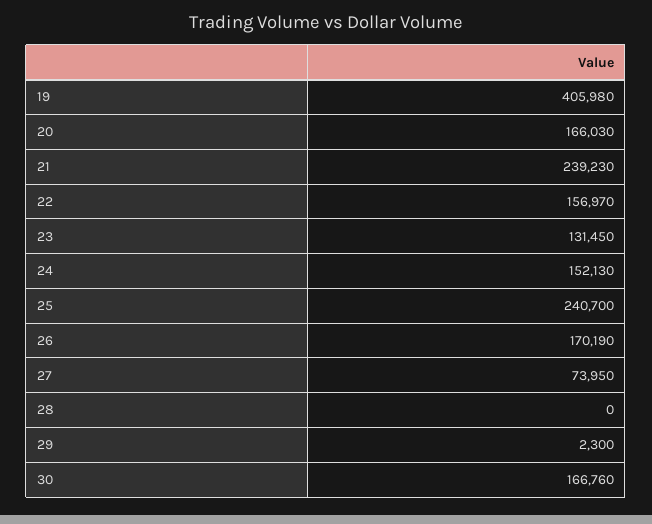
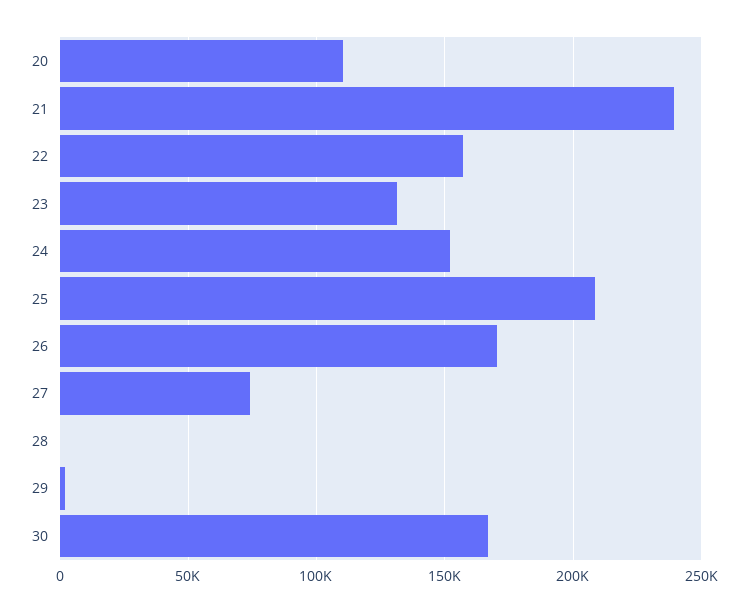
19: 405980 -> none
20: 166030 -> 110000
25: 240700 -> 210000

